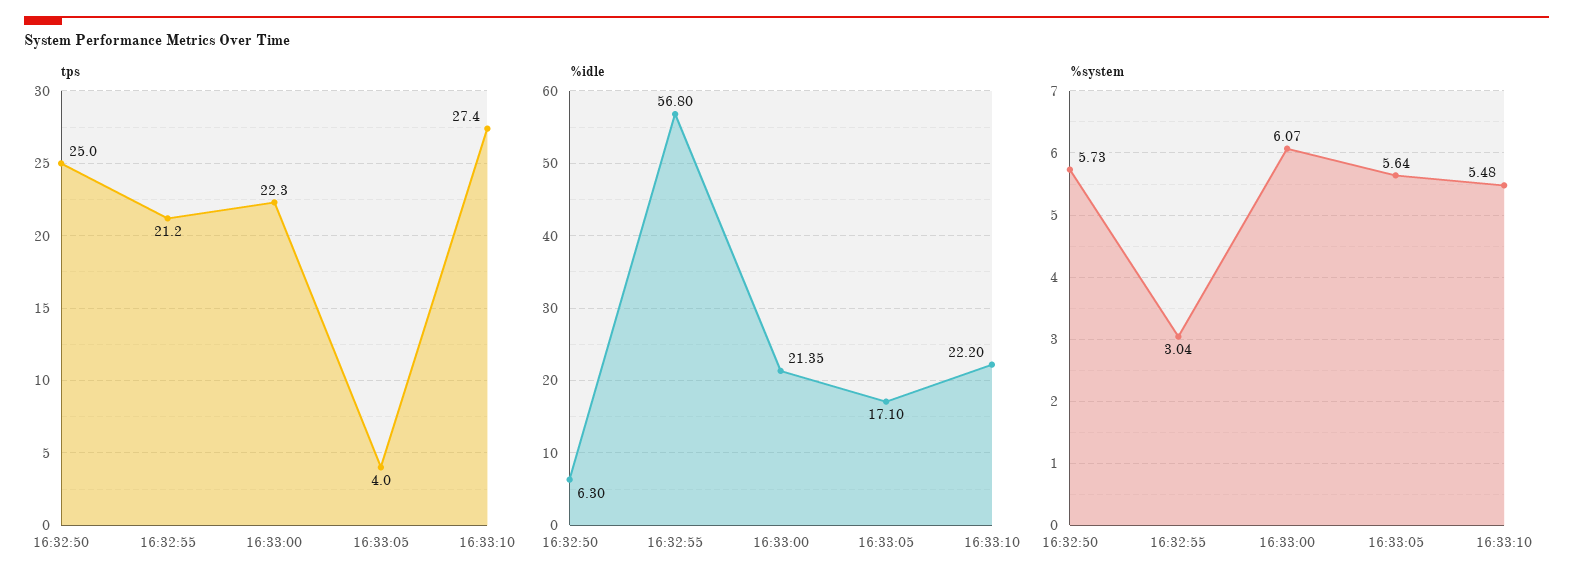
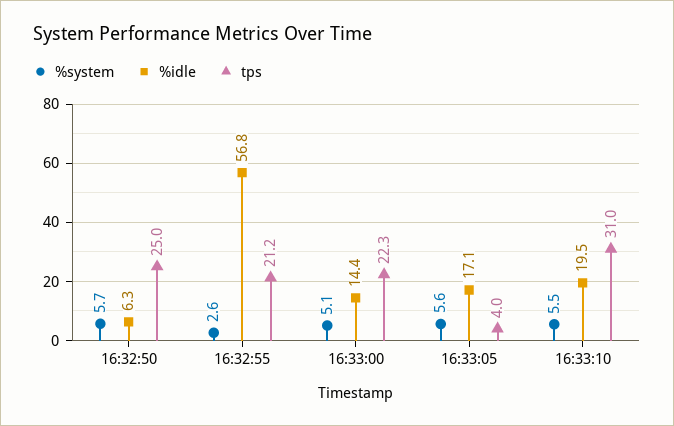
tps, 16:33:10: 27.4 -> 31
%idle, 16:33:00: 21.35 -> 14.4
%idle, 16:33:10: 22.2 -> 19.5
%system, 16:32:55: 3.04 -> 2.6
%system, 16:33:00: 6.07 -> 5.1

